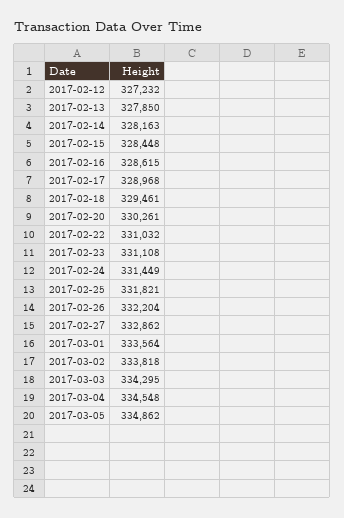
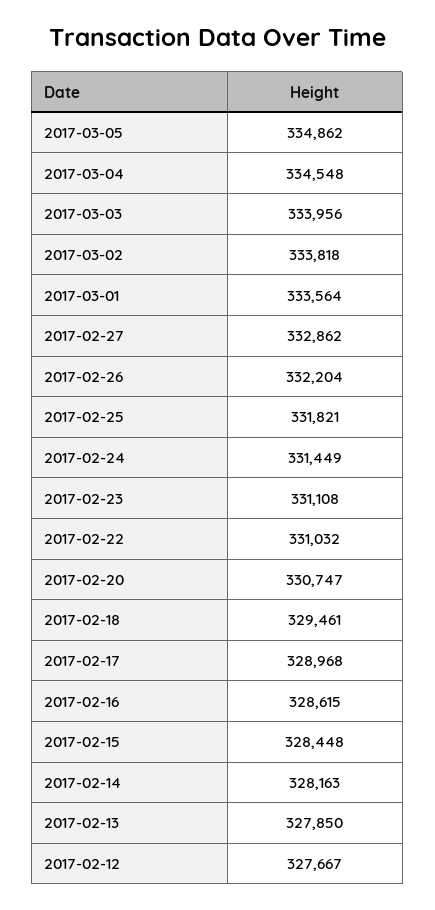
2017-02-12: 327232 -> 327667
2017-02-20: 330261 -> 330747
2017-03-03: 334295 -> 333956

